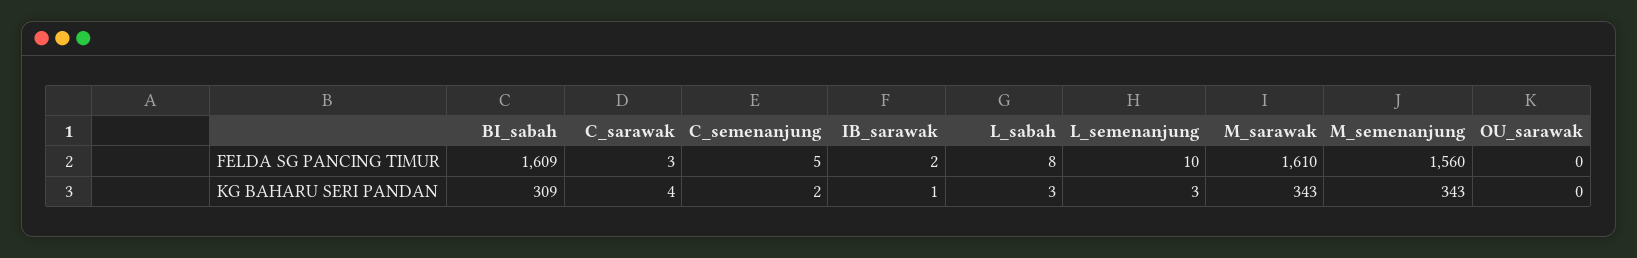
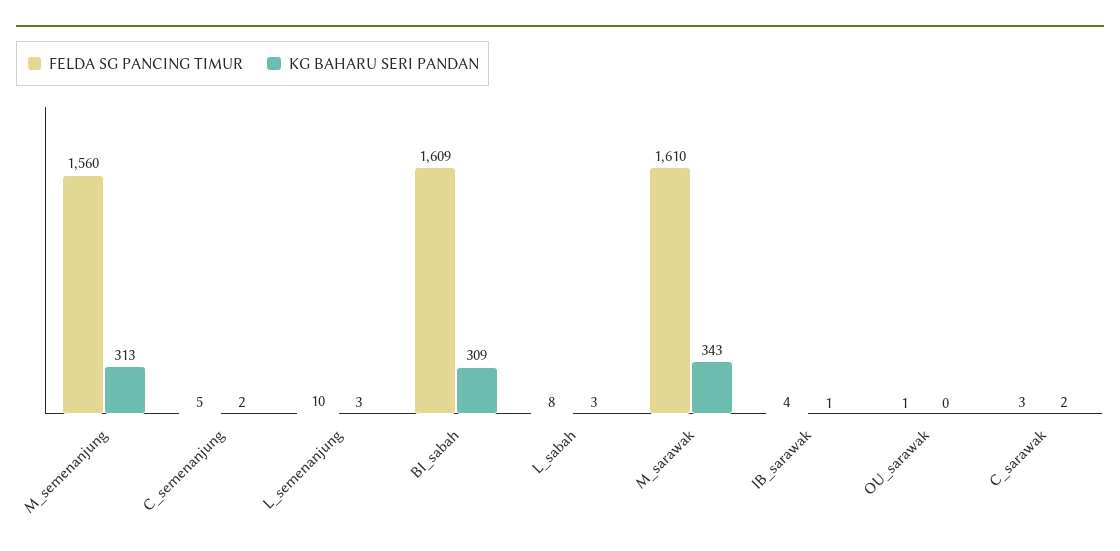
FELDA SG PANCING TIMUR, IB_sarawak: 2 -> 4
FELDA SG PANCING TIMUR, OU_sarawak: 0 -> 1
KG BAHARU SERI PANDAN, C_sarawak: 4 -> 2
KG BAHARU SERI PANDAN, M_semenanjung: 343 -> 313

